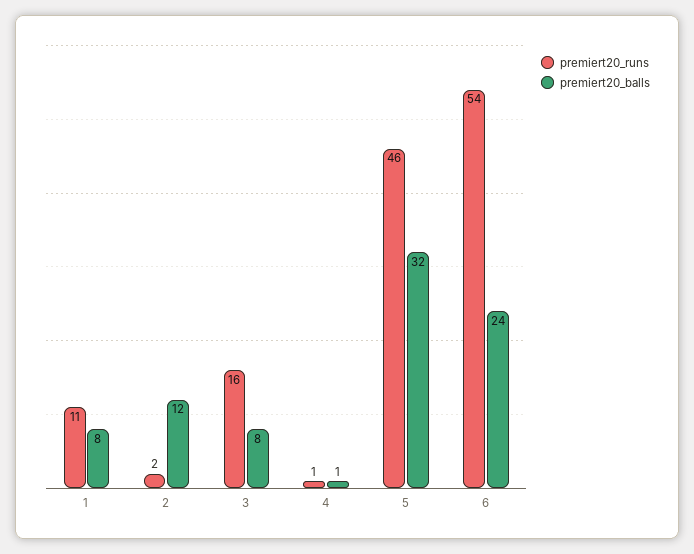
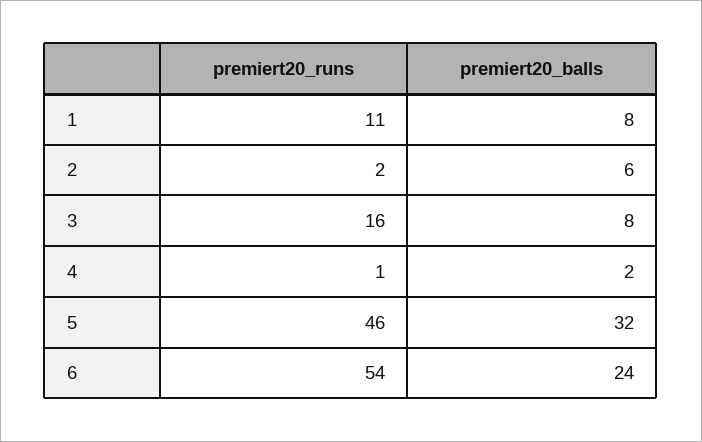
premiert20_balls, 2: 12 -> 6
premiert20_balls, 4: 1 -> 2

